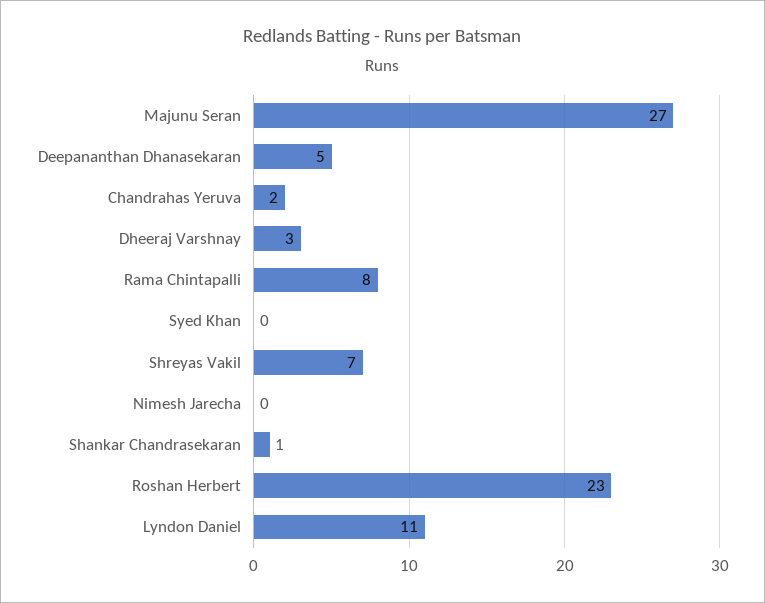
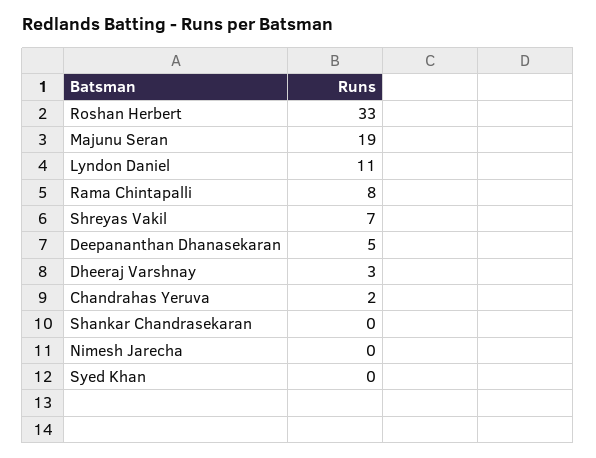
Majunu Seran: 27 -> 19
Shankar Chandrasekaran: 1 -> 0
Roshan Herbert: 23 -> 33

